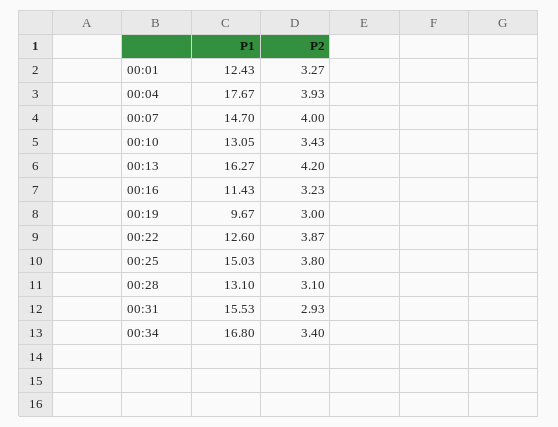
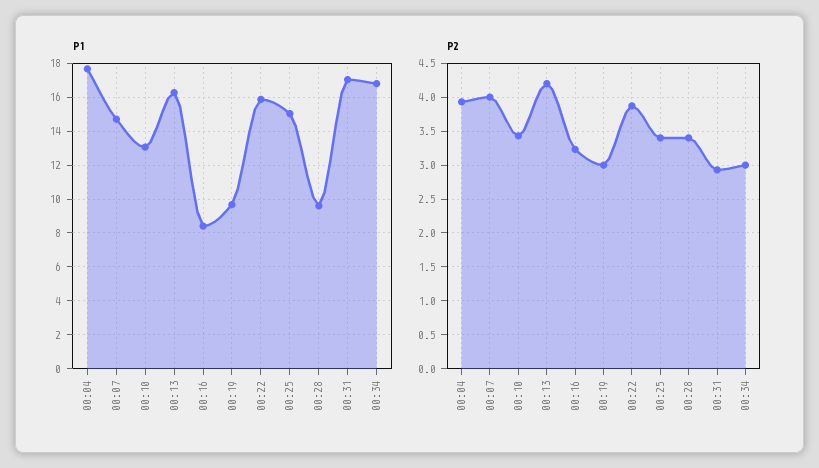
P1, 00:01: 12.43 -> none
P2, 00:01: 3.27 -> none
P1, 00:16: 11.43 -> 8.5
P1, 00:22: 12.6 -> 16
P2, 00:25: 3.8 -> 3.4
P1, 00:28: 13.1 -> 9.5
P2, 00:28: 3.1 -> 3.4
P1, 00:31: 15.53 -> 17
P2, 00:34: 3.4 -> 3

